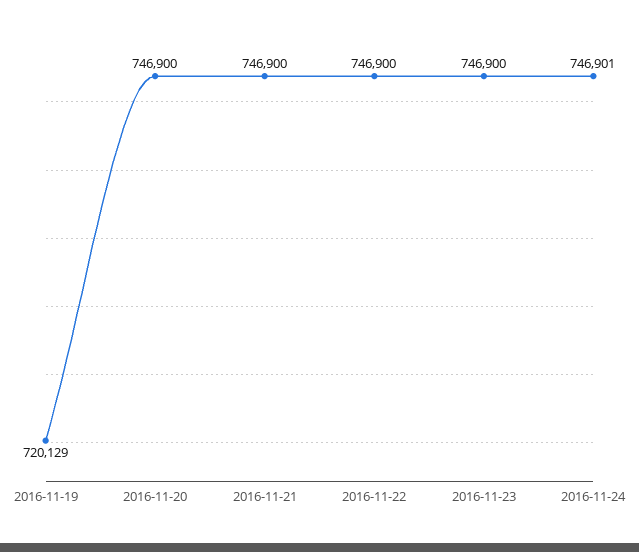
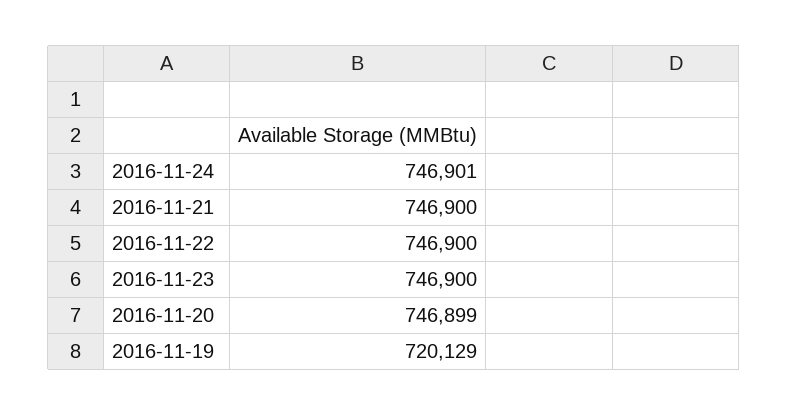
2016-11-20: 746900 -> 746899

